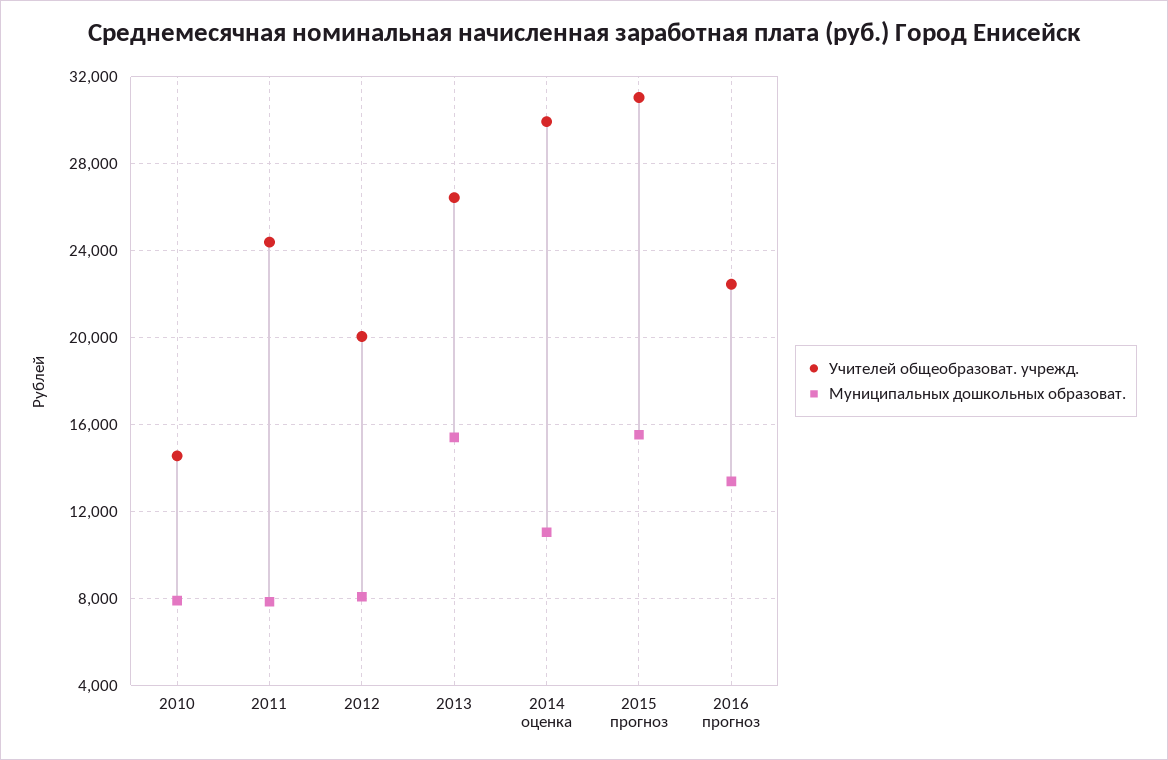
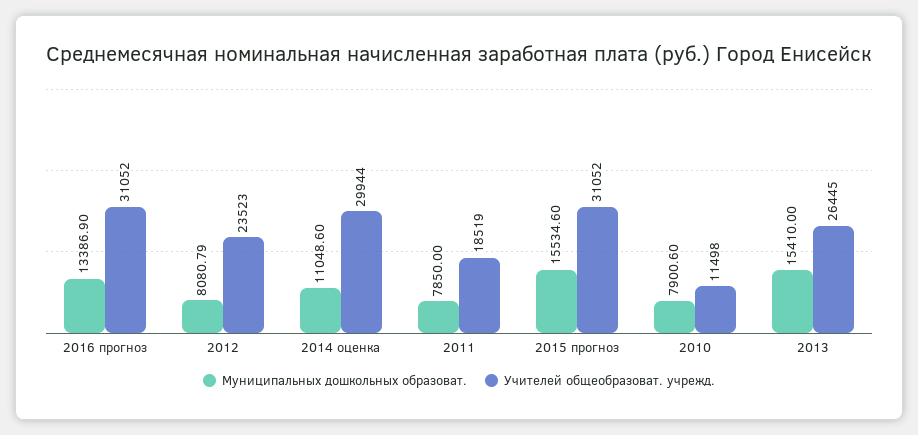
Учителей общеобразоват. учрежд., 2010: 14500 -> 11498
Учителей общеобразоват. учрежд., 2011: 24500 -> 18519
Учителей общеобразоват. учрежд., 2012: 20000 -> 23523
Учителей общеобразоват. учрежд., 2016 прогноз: 22500 -> 31052

